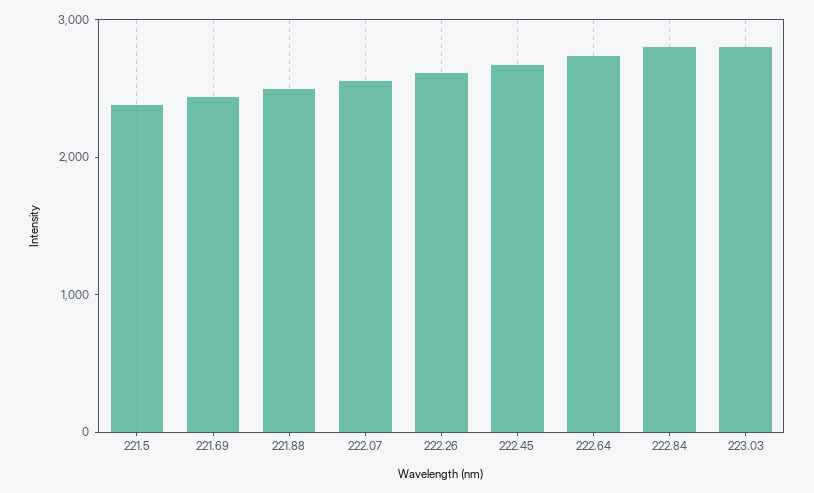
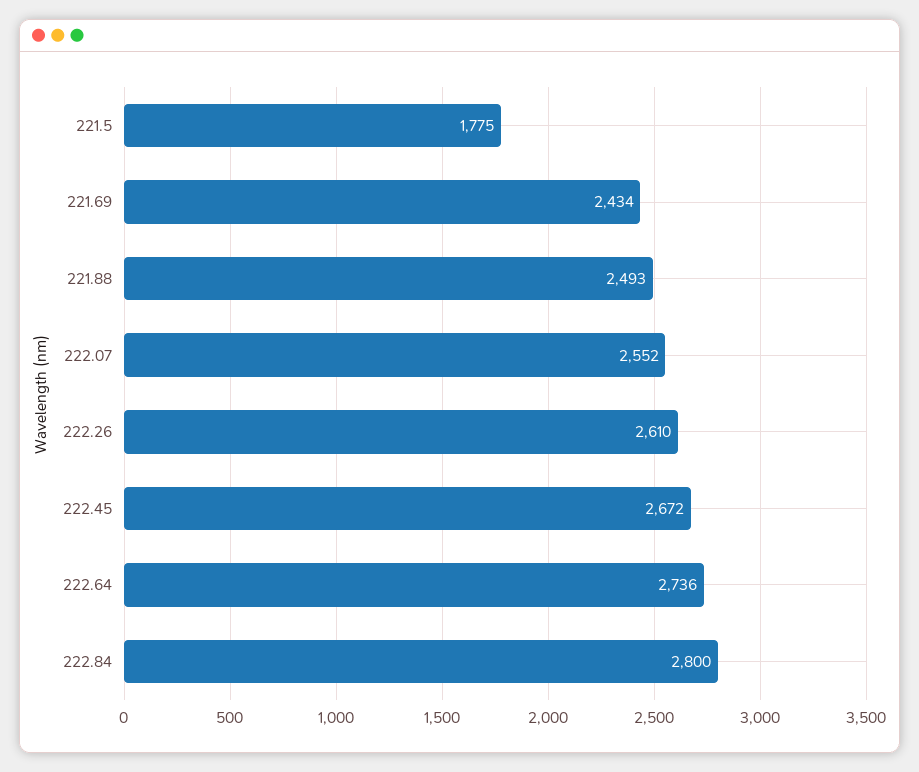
221.5: 2400 -> 1775
223.03: 2800 -> none

